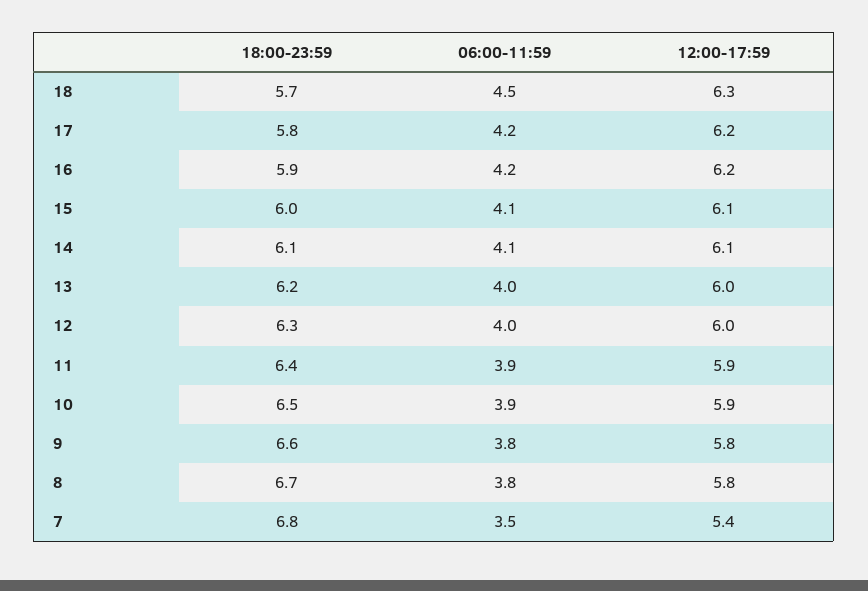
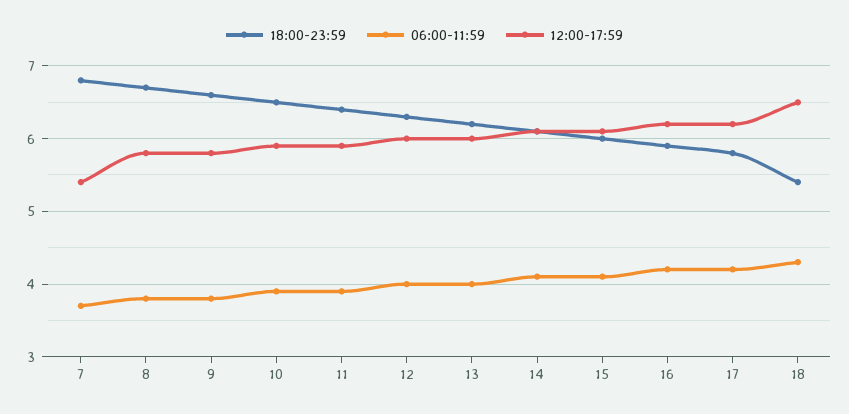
18:00-23:59, 18: 5.7 -> 5.4
06:00-11:59, 18: 4.5 -> 4.3
12:00-17:59, 18: 6.3 -> 6.5
06:00-11:59, 7: 3.5 -> 3.7

